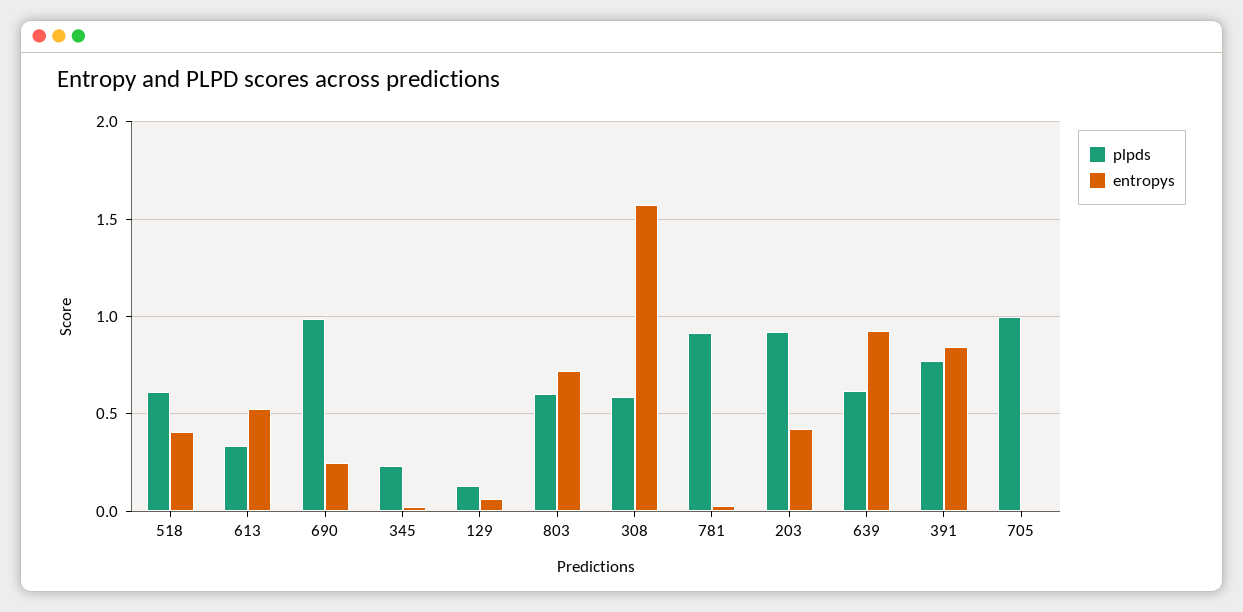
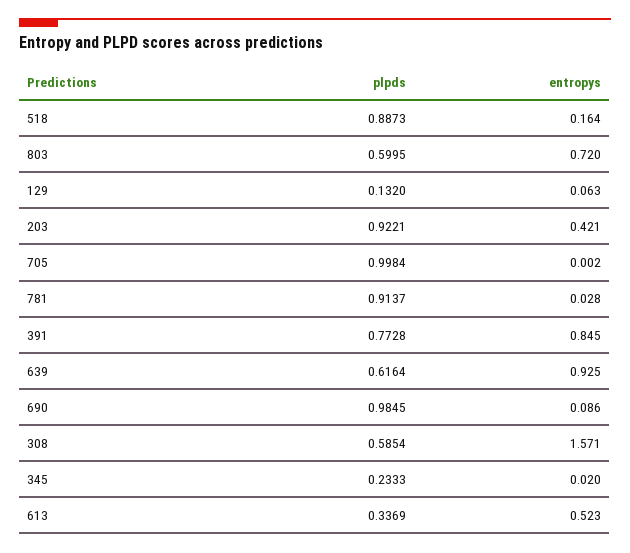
plpds, 518: 0.6 -> 0.8873
entropys, 518: 0.4 -> 0.164
entropys, 690: 0.25 -> 0.086

